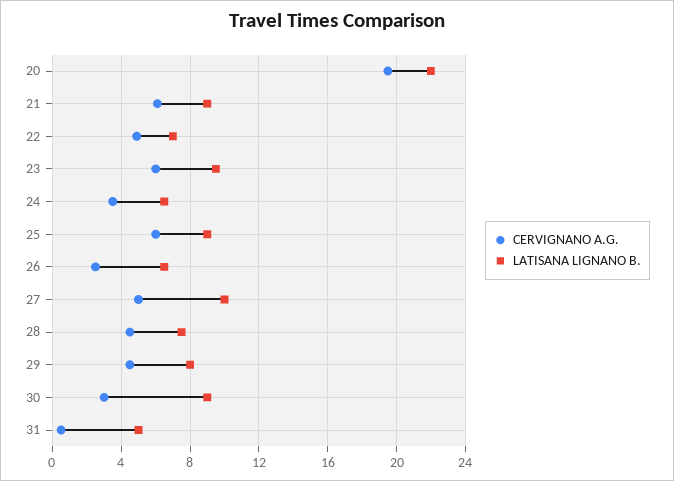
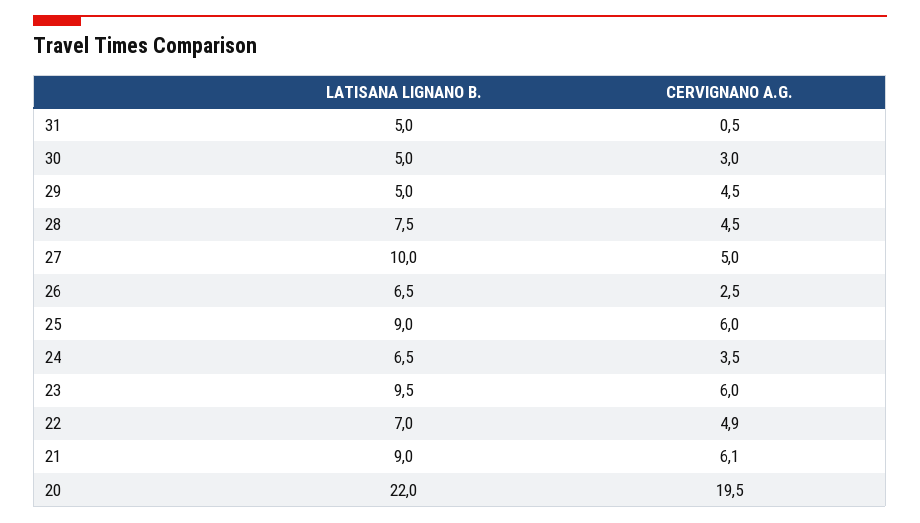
LATISANA LIGNANO B., 29: 8 -> 5
LATISANA LIGNANO B., 30: 9 -> 5

